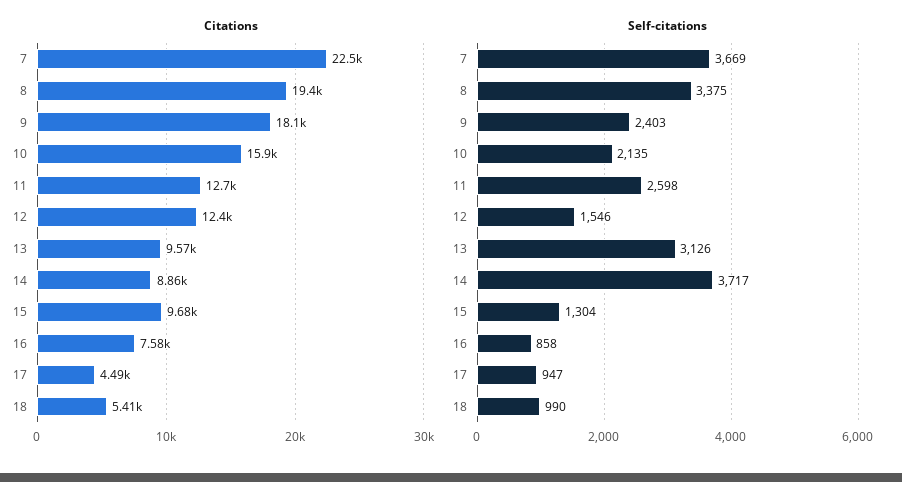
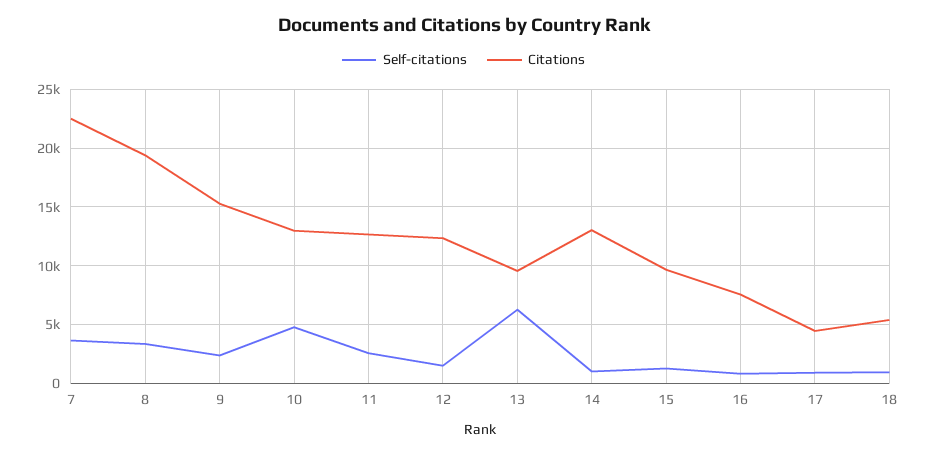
Citations, 9: 18100 -> 15000
Citations, 10: 15900 -> 13000
Citations, 14: 8860 -> 13000
Self-citations, 10: 2135 -> 5000
Self-citations, 13: 3126 -> 6000
Self-citations, 14: 3717 -> 1000

